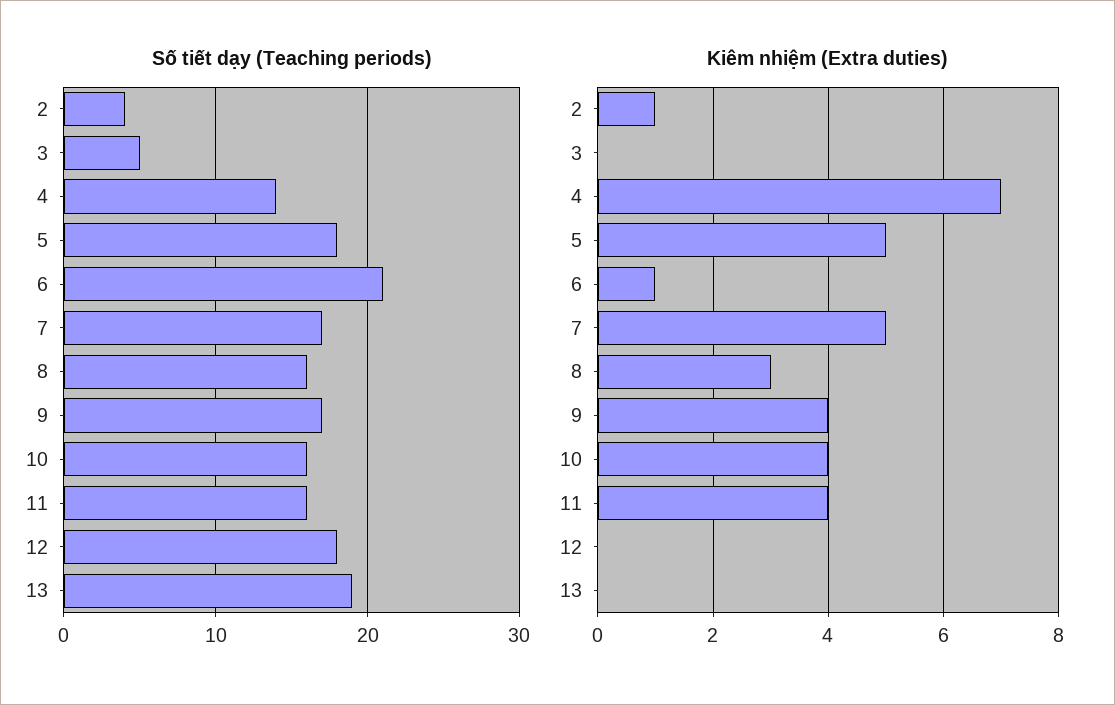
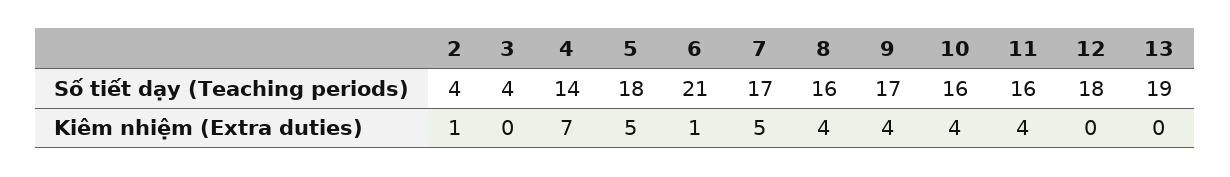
Số tiết dạy (Teaching periods), 3: 5 -> 4
Kiêm nhiệm (Extra duties), 8: 3 -> 4

